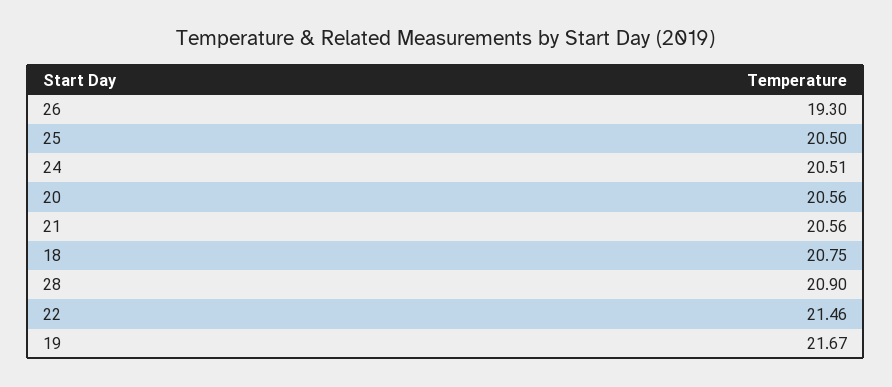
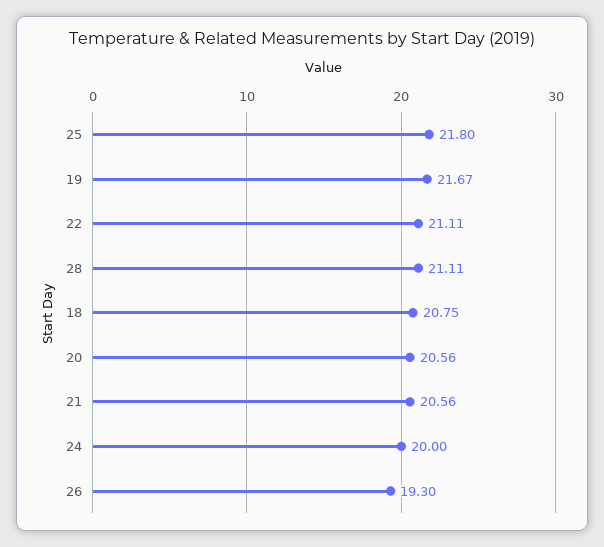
25: 20.5 -> 21.8
24: 20.51 -> 20
28: 20.9 -> 21.11
22: 21.46 -> 21.11

